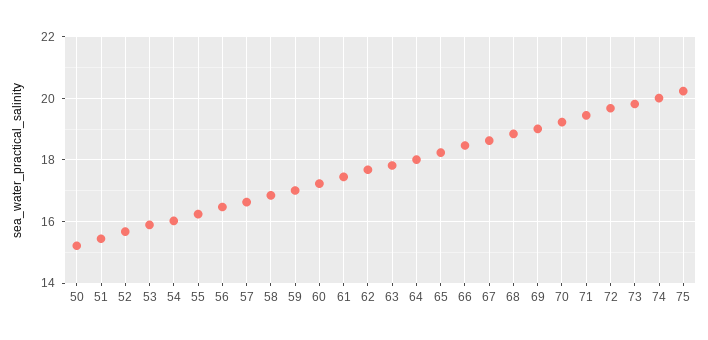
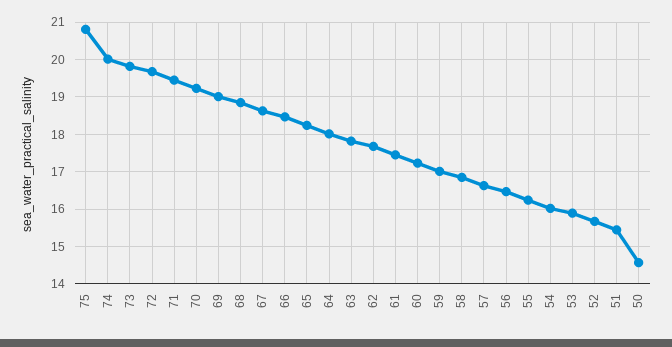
50: 15.2 -> 14.6
75: 20.2 -> 20.8

